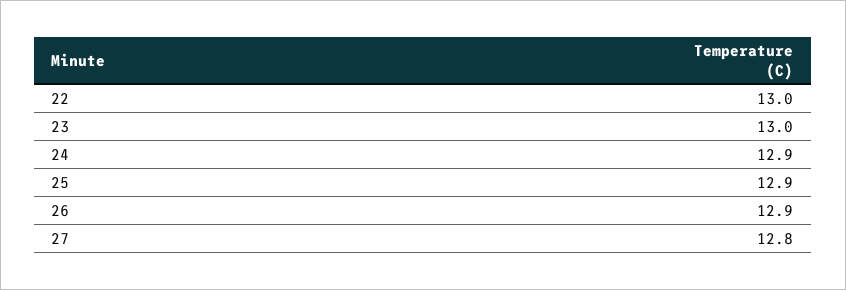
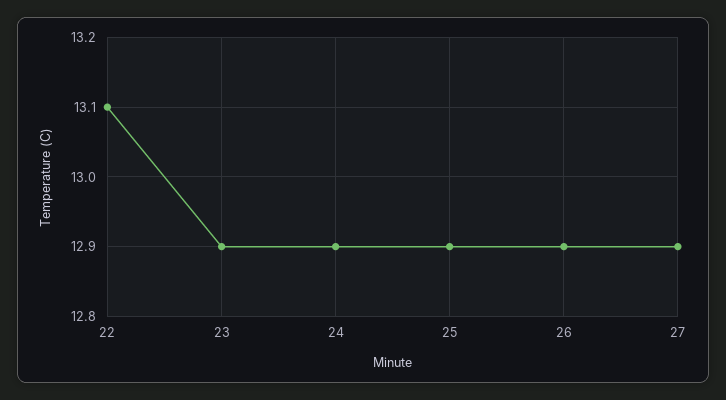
22: 13 -> 13.1
23: 13 -> 12.9
27: 12.8 -> 12.9

